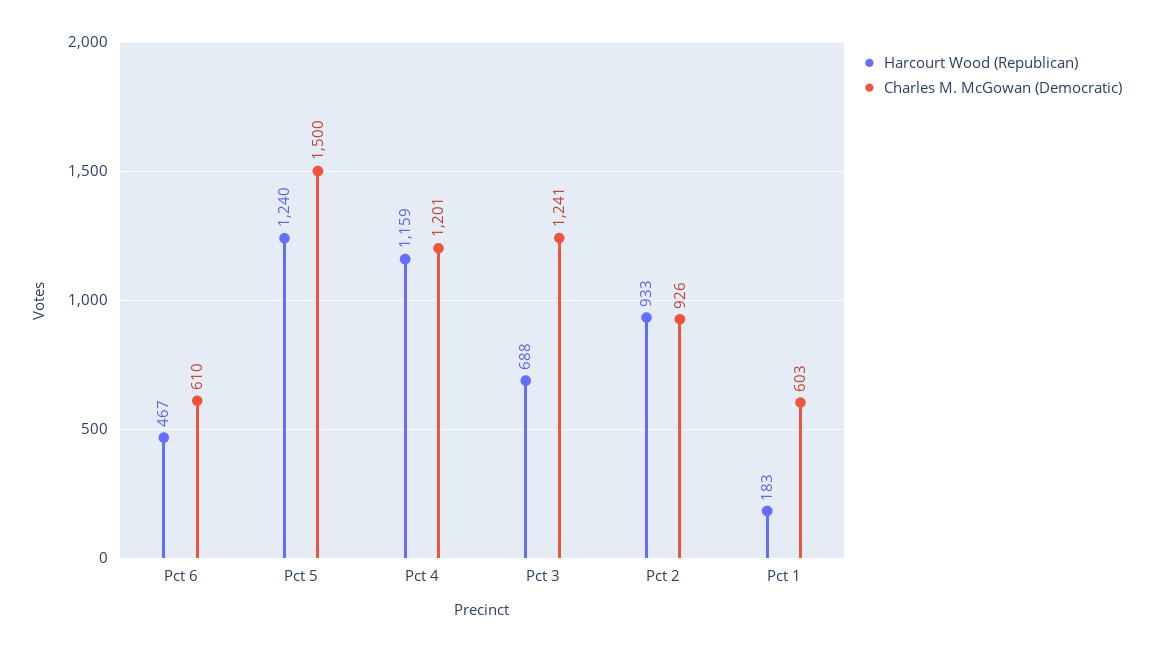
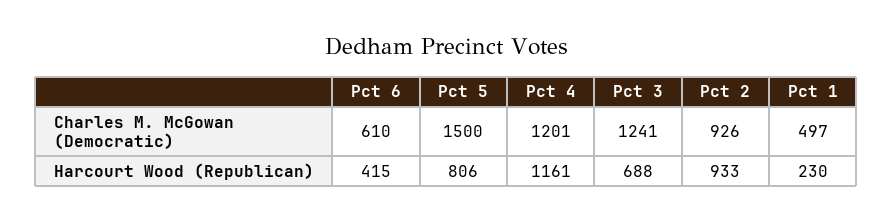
Harcourt Wood (Republican), Pct 6: 467 -> 415
Harcourt Wood (Republican), Pct 5: 1240 -> 806
Harcourt Wood (Republican), Pct 4: 1159 -> 1161
Harcourt Wood (Republican), Pct 1: 183 -> 230
Charles M. McGowan (Democratic), Pct 1: 603 -> 497

